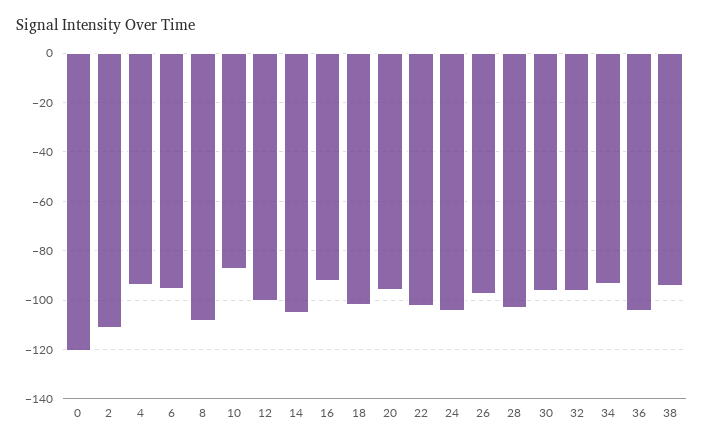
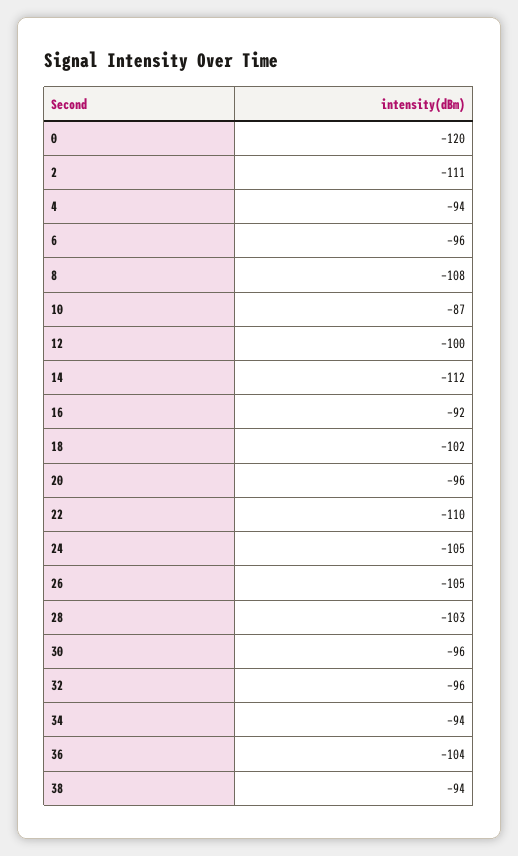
14: -105 -> -112
22: -102.5 -> -110
26: -97.5 -> -105

